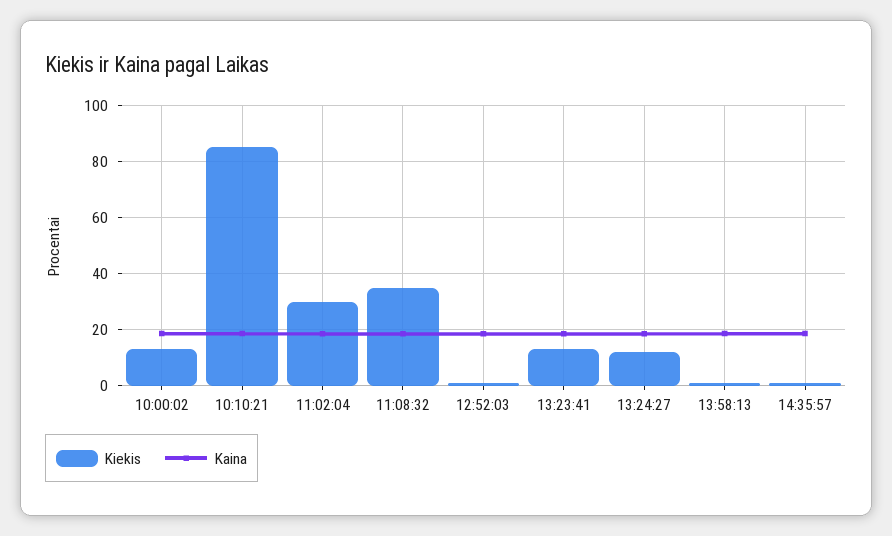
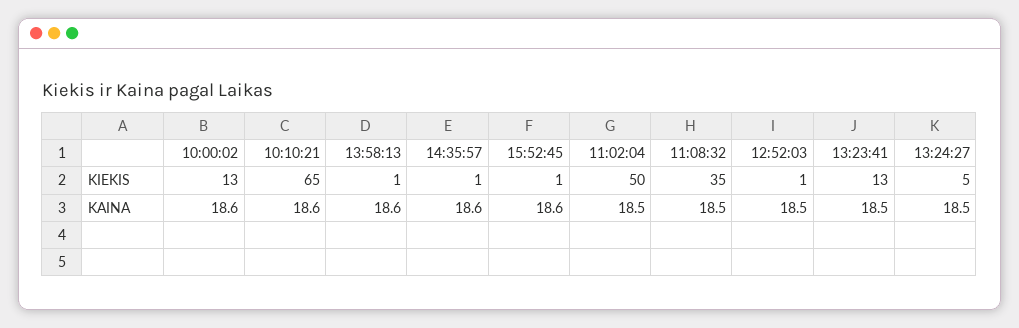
Kiekis, 10:10:21: 85 -> 65
Kiekis, 11:02:04: 30 -> 50
Kiekis, 13:24:27: 12.5 -> 5
Kiekis, 15:52:45: none -> 1
Kaina, 15:52:45: none -> 18.6

